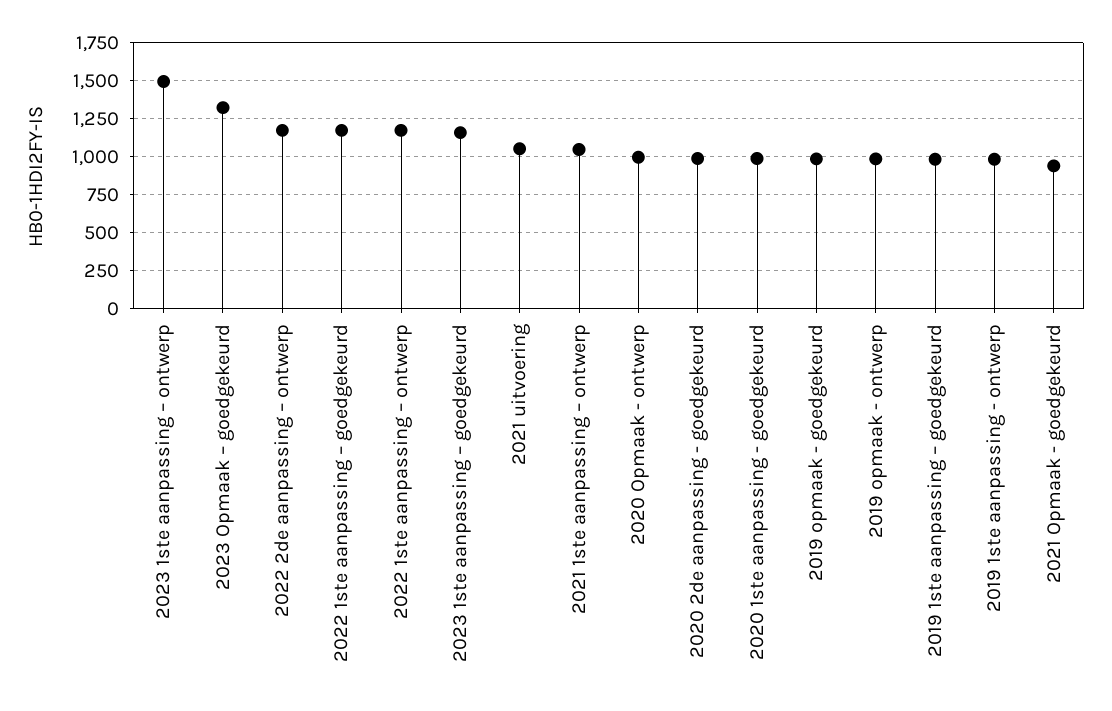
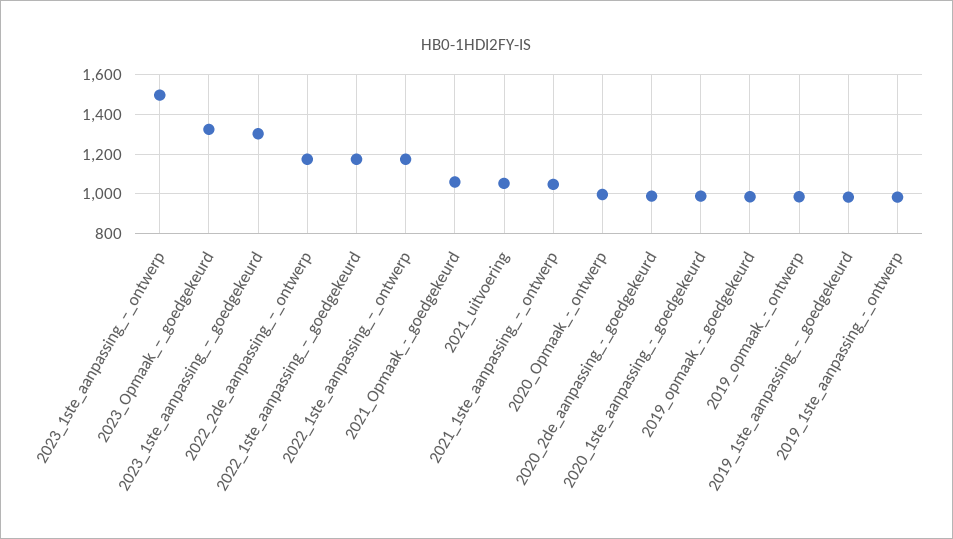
2023 1ste aanpassing – goedgekeurd: 1150 -> 1300
2021 Opmaak - goedgekeurd: 950 -> 1050

